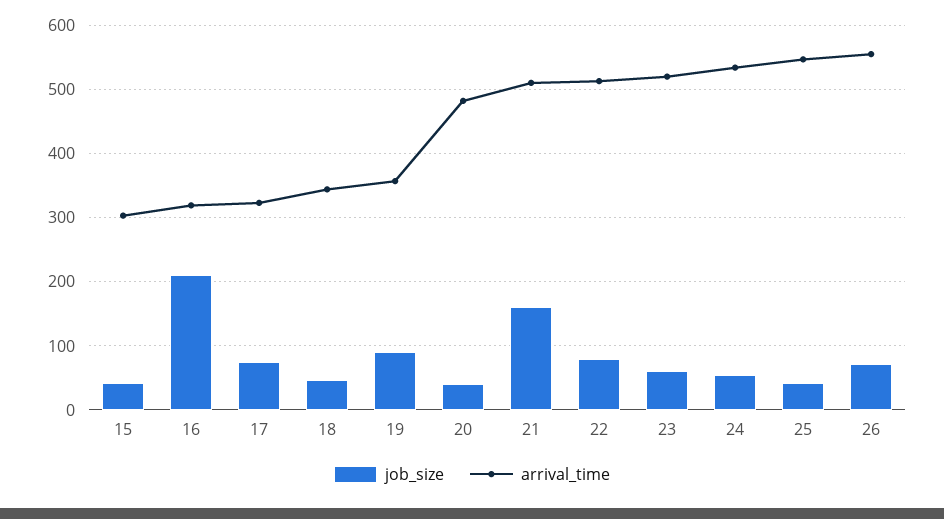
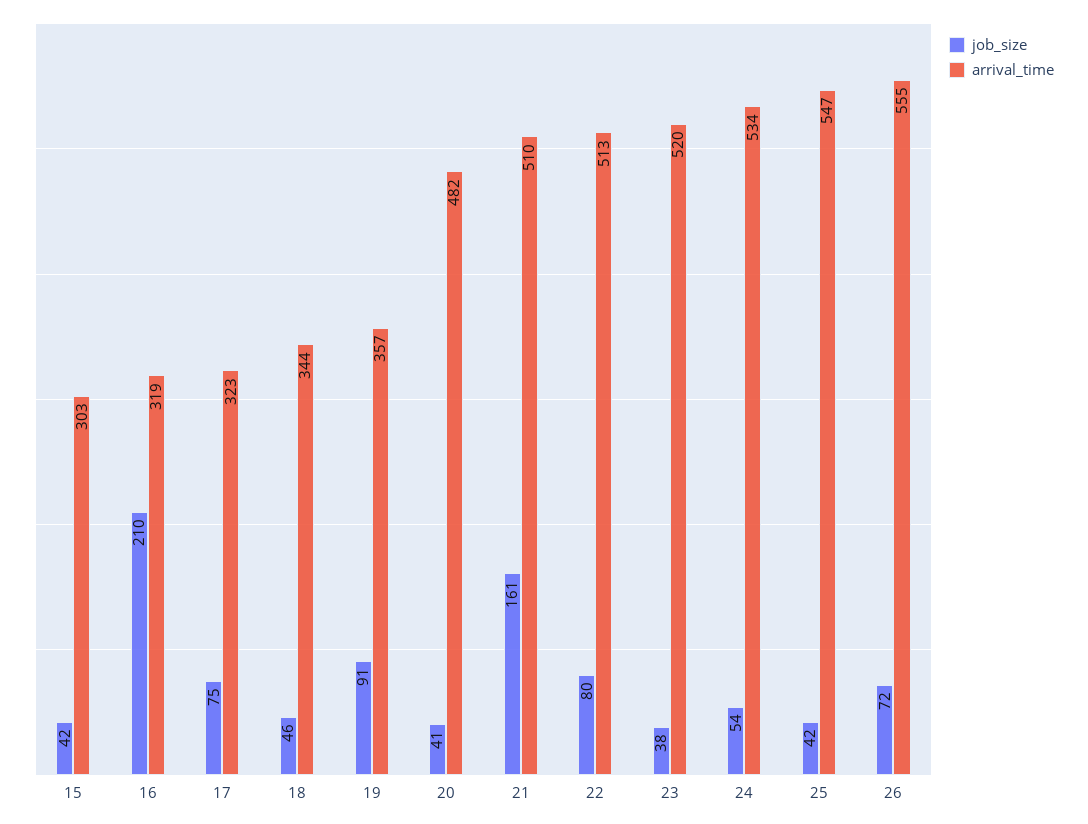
job_size, 23: 60 -> 38

